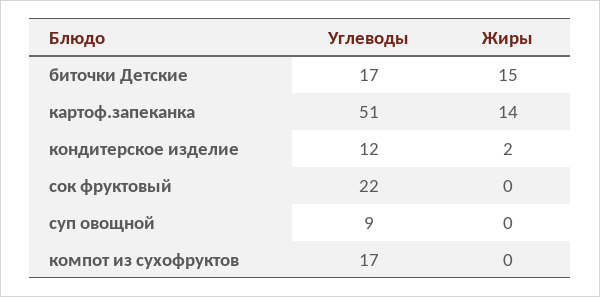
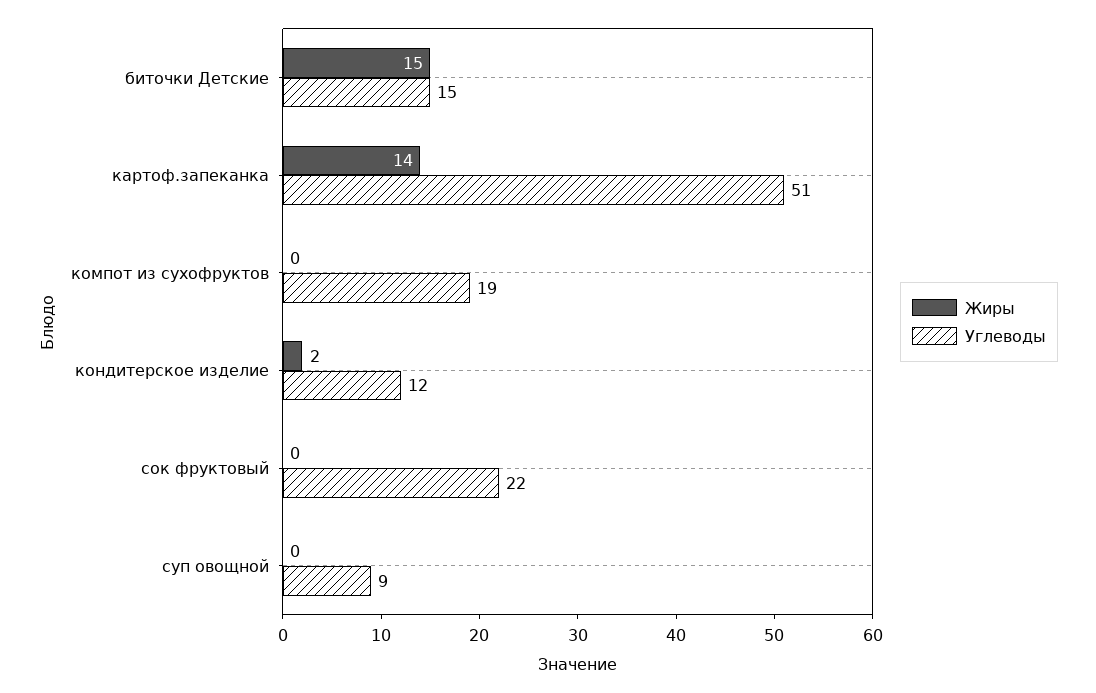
Углеводы, биточки Детские: 17 -> 15
Углеводы, компот из сухофруктов: 17 -> 19

